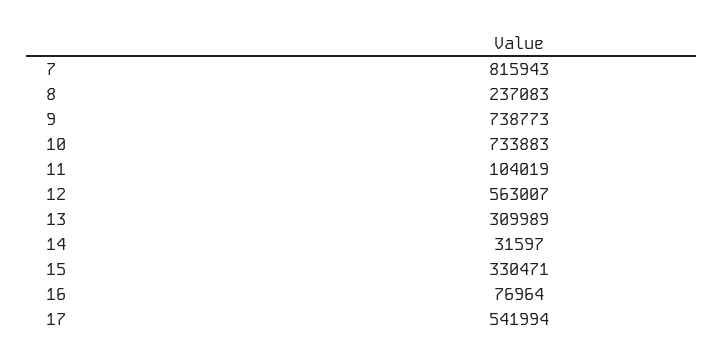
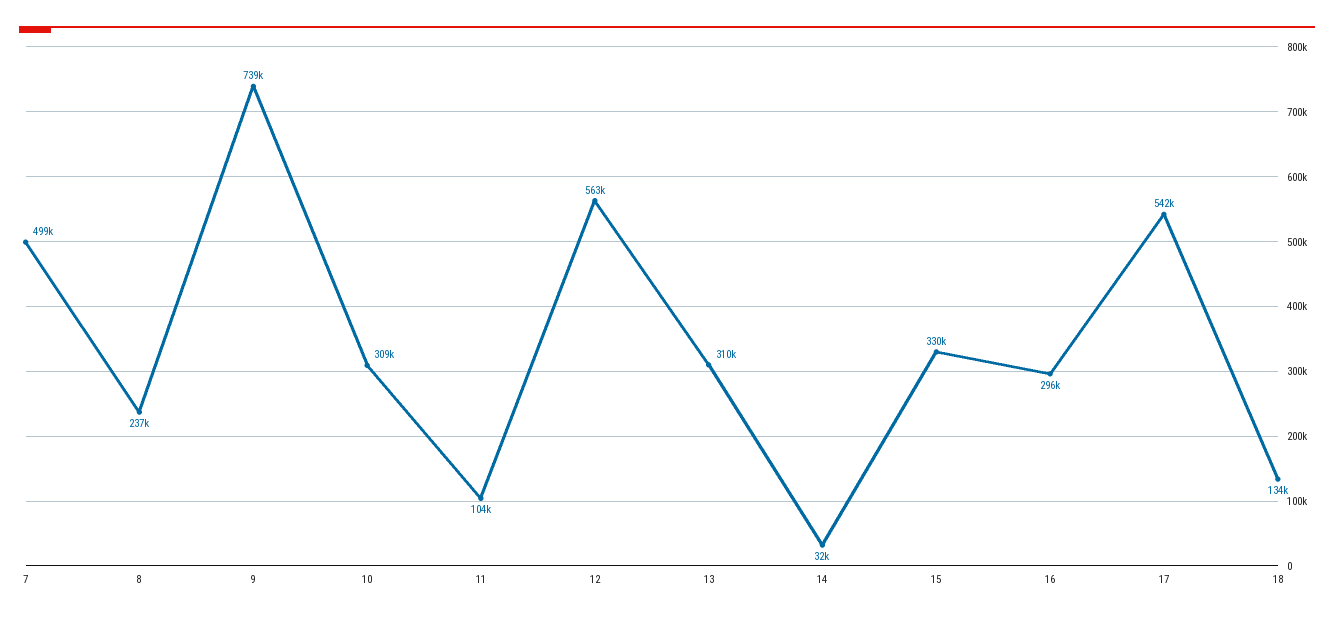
7: 815943 -> 499000
10: 733883 -> 309000
16: 76964 -> 296000
18: none -> 134000

